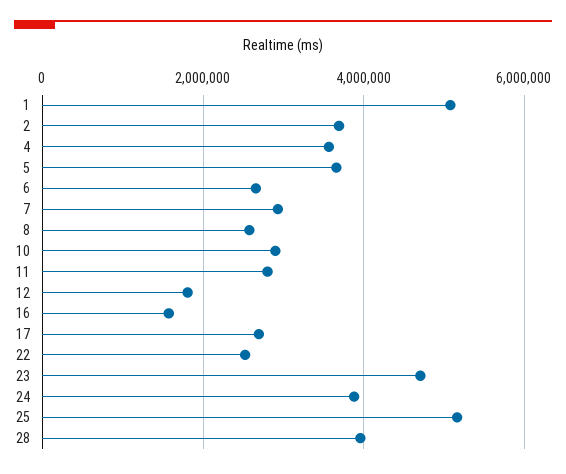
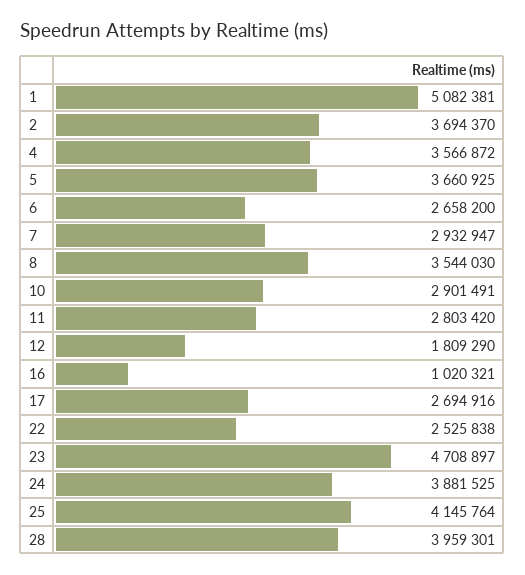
8: 2600000 -> 3544030
16: 1600000 -> 1020321
25: 5200000 -> 4145764

